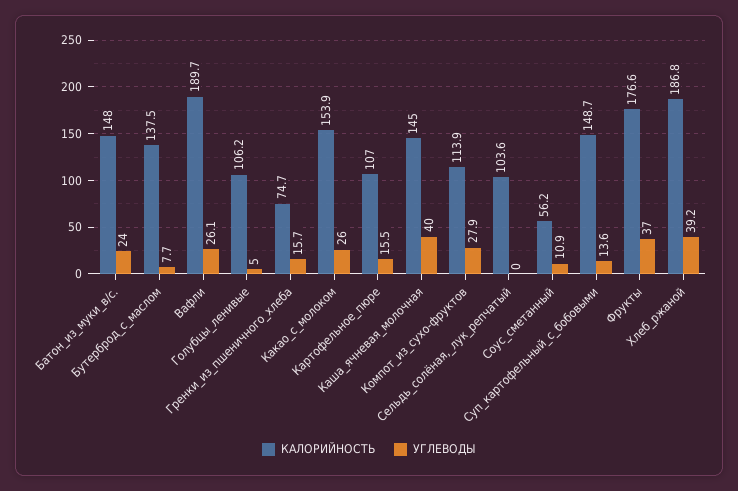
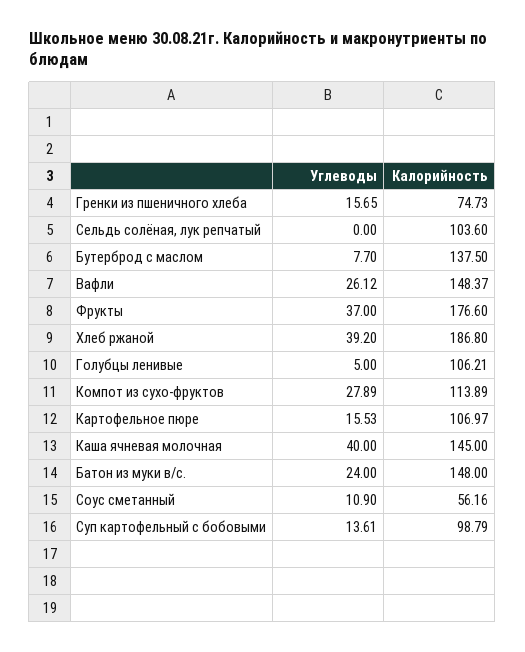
КАЛОРИЙНОСТЬ, Вафли: 189.7 -> 148.37
КАЛОРИЙНОСТЬ, Какао_с_молоком: 153.9 -> none
УГЛЕВОДЫ, Какао_с_молоком: 26 -> none
КАЛОРИЙНОСТЬ, Суп_картофельный_с_бобовыми: 148.7 -> 98.79

